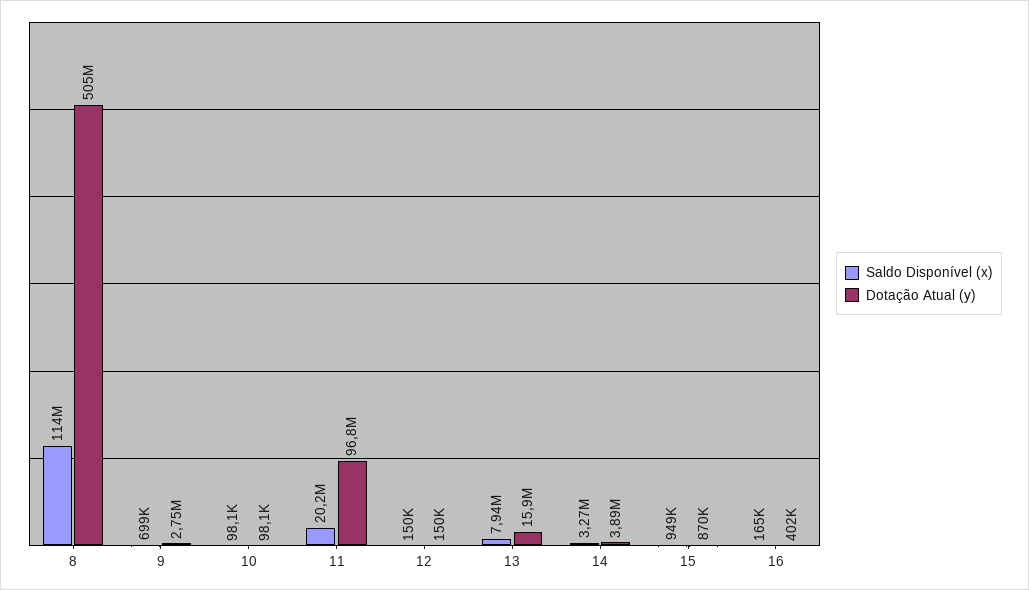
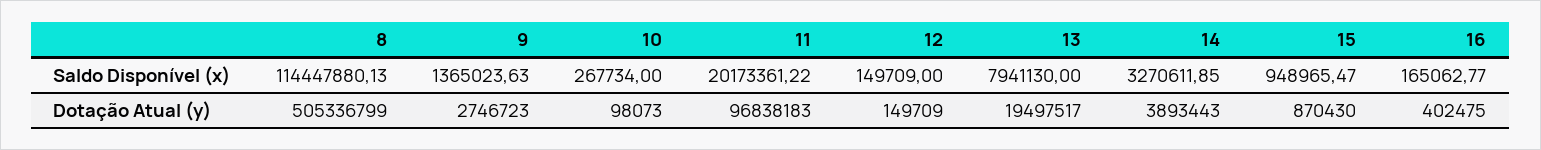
Saldo Disponível (x), 9: 699000 -> 1365023.63
Saldo Disponível (x), 10: 98100 -> 267734
Dotação Atual (y), 13: 15900000 -> 19497517

